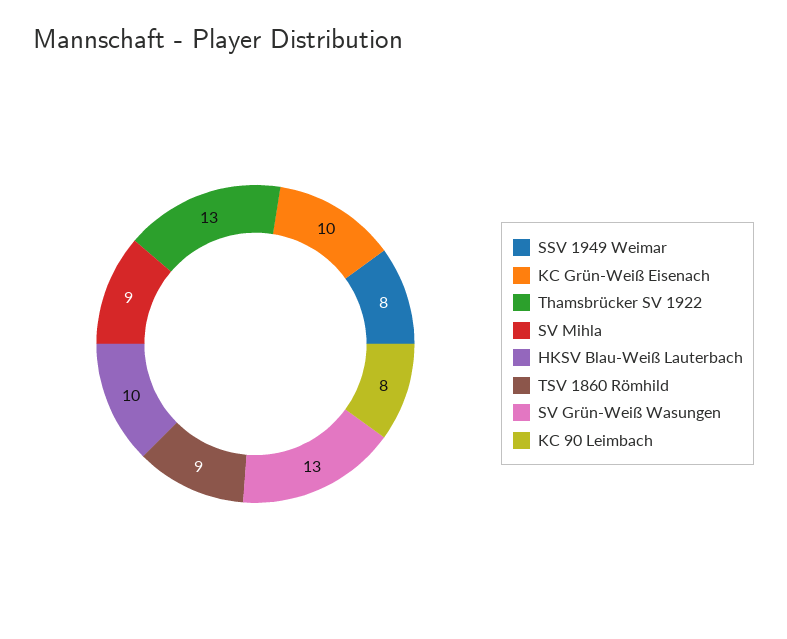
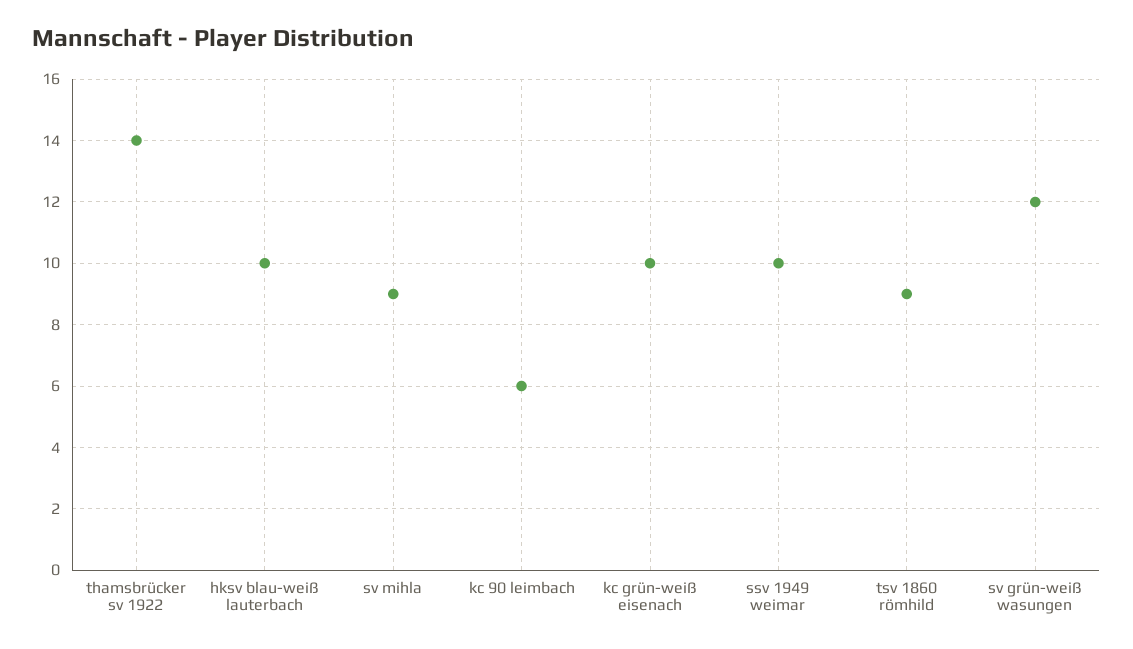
SSV 1949 Weimar: 8 -> 10
Thamsbrücker SV 1922: 13 -> 14
SV Grün-Weiß Wasungen: 13 -> 12
KC 90 Leimbach: 8 -> 6

